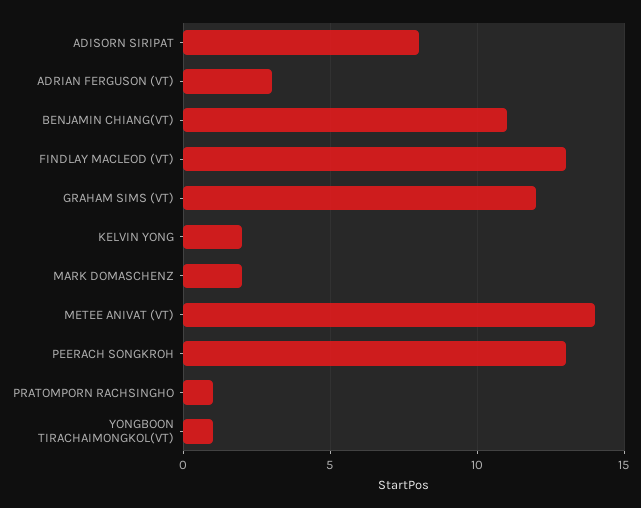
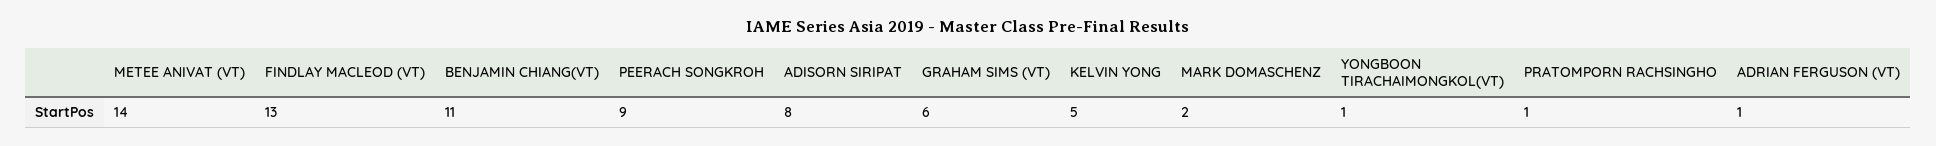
ADRIAN FERGUSON (VT): 3 -> 1
GRAHAM SIMS (VT): 12 -> 6
KELVIN YONG: 2 -> 5
PEERACH SONGKROH: 13 -> 9

